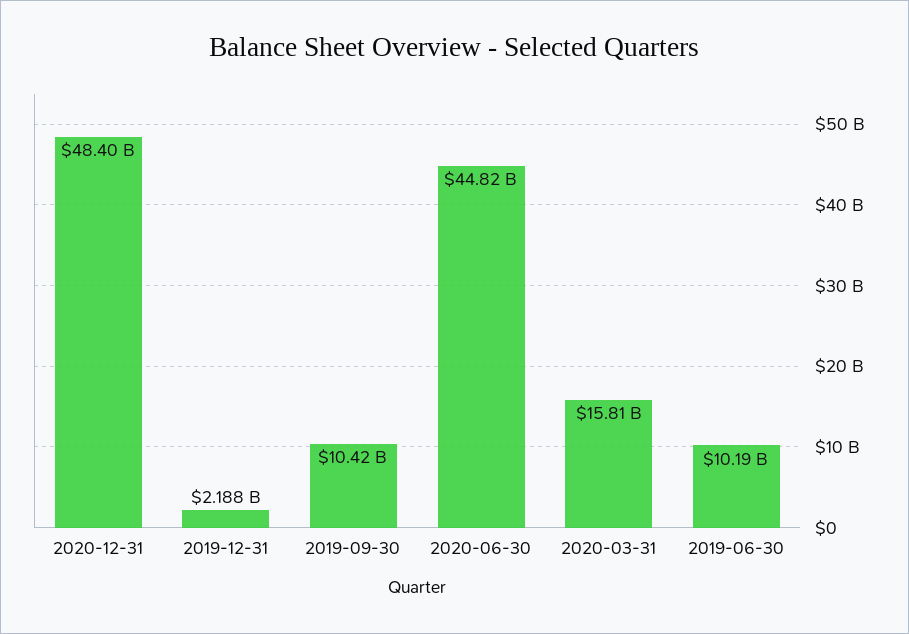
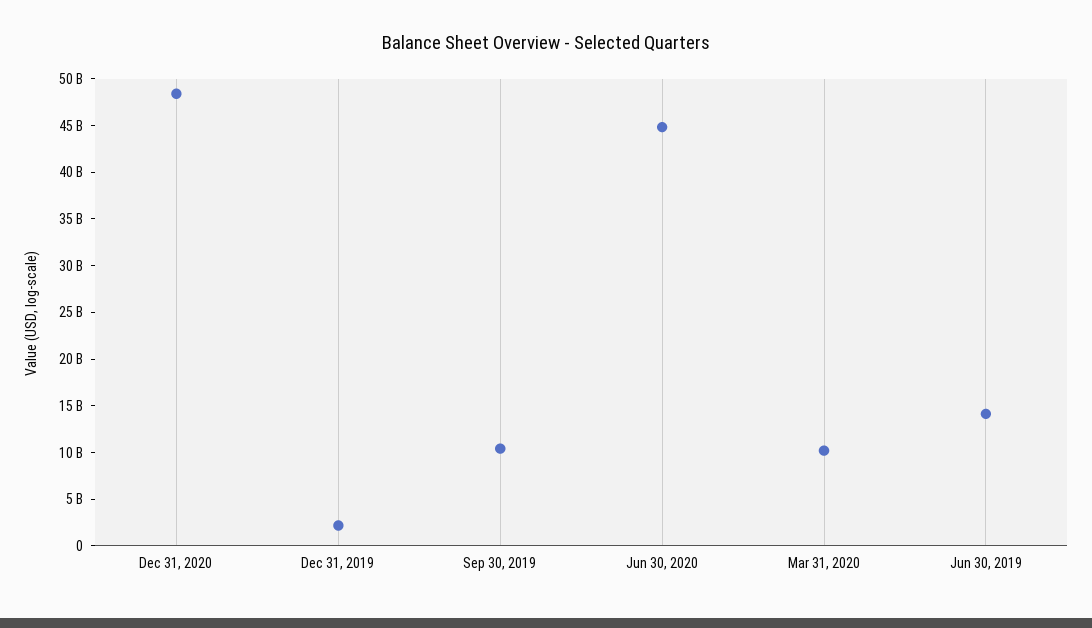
2020-03-31: 15810000000 -> 10000000000
2019-06-30: 10190000000 -> 14000000000

